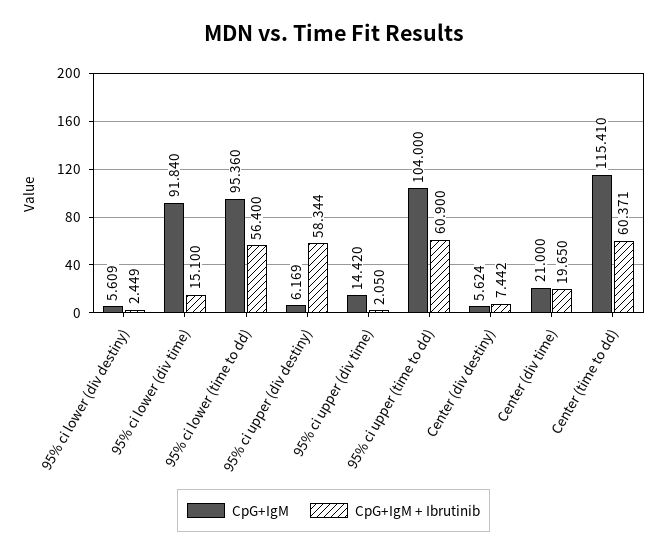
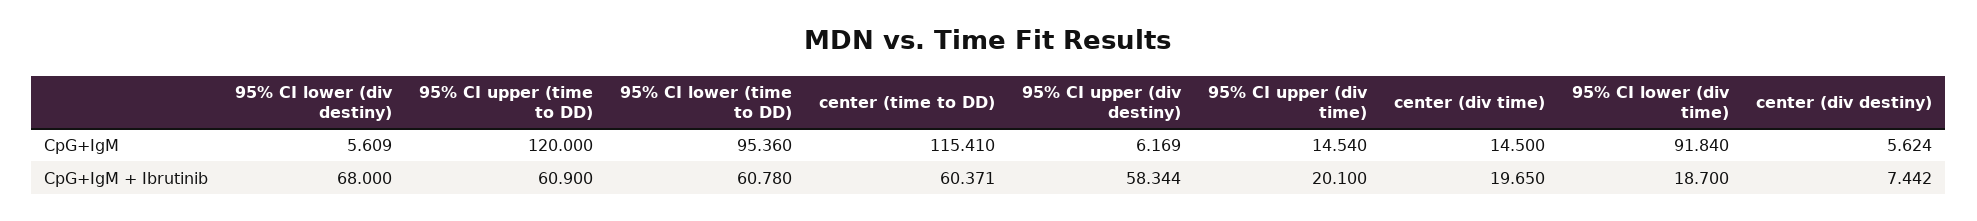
CpG+IgM + Ibrutinib, 95% ci lower (div destiny): 2.449 -> 68
CpG+IgM + Ibrutinib, 95% ci lower (div time): 15.1 -> 18.7
CpG+IgM + Ibrutinib, 95% ci lower (time to dd): 56.4 -> 60.78
CpG+IgM, 95% ci upper (div time): 14.42 -> 14.54
CpG+IgM + Ibrutinib, 95% ci upper (div time): 2.05 -> 20.1
CpG+IgM, 95% ci upper (time to dd): 104 -> 120
CpG+IgM, Center (div time): 21 -> 14.5

